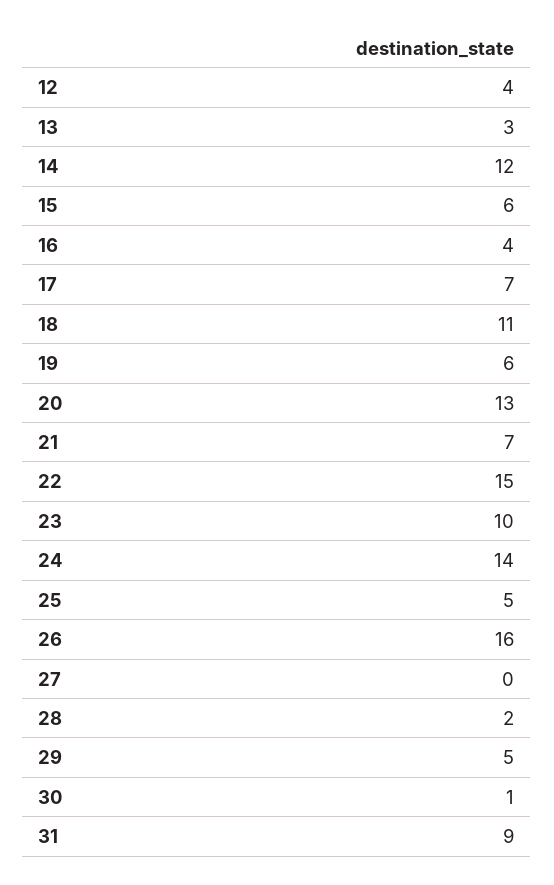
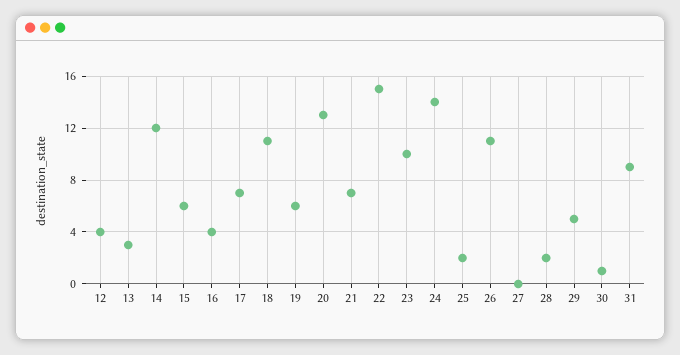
25: 5 -> 2
26: 16 -> 11

